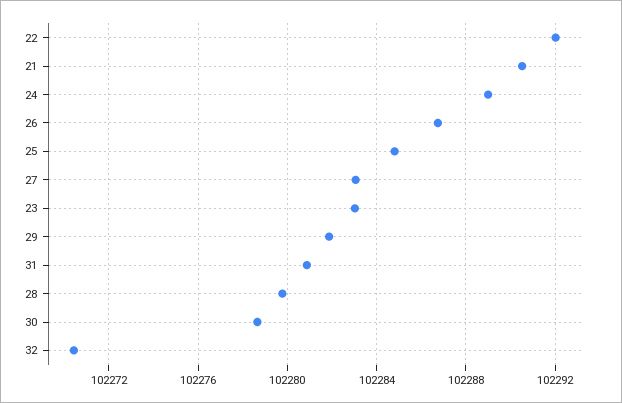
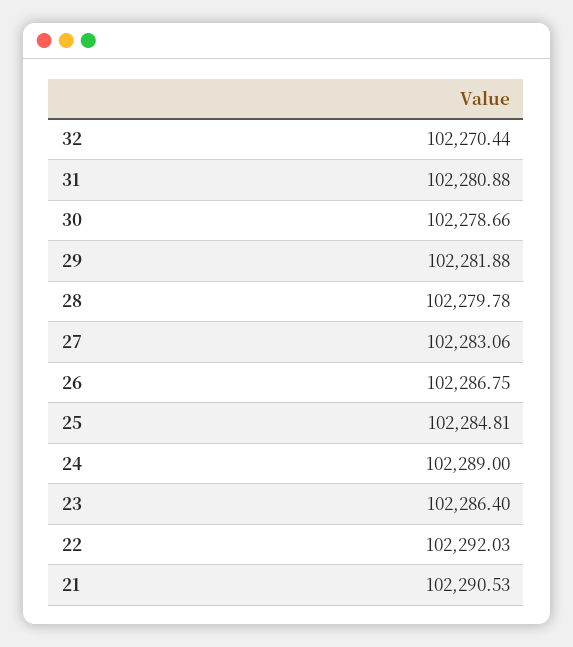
23: 102283 -> 102286.4

